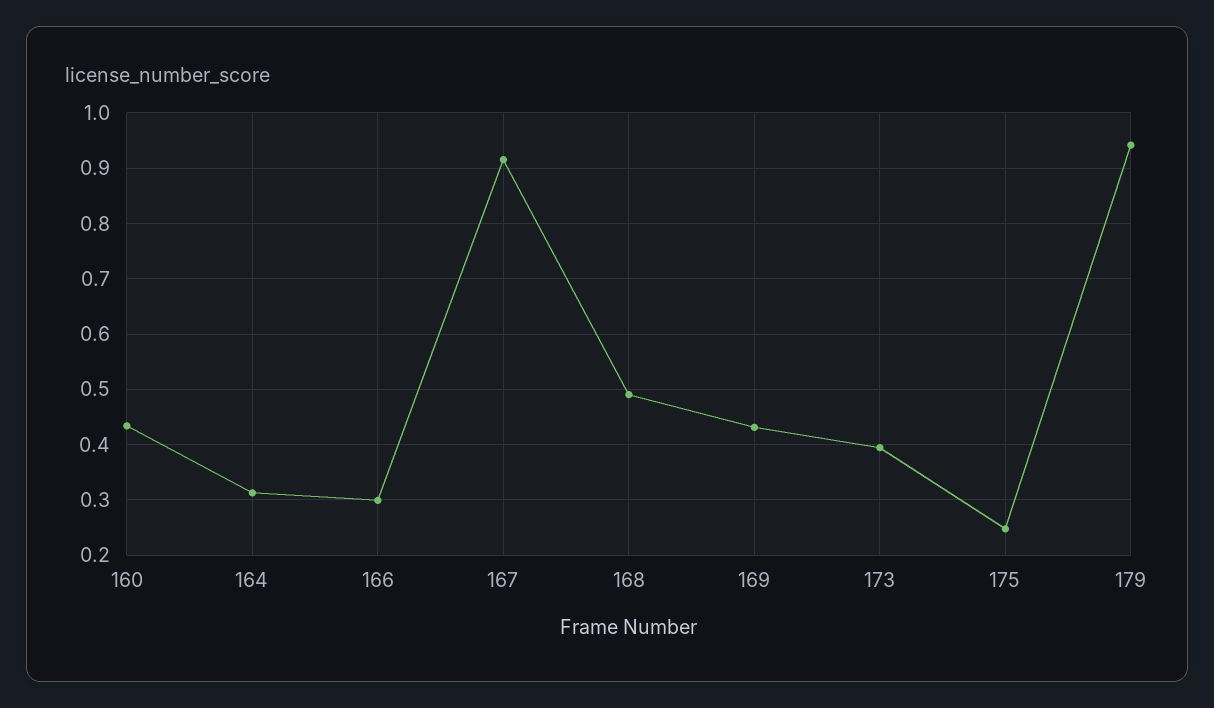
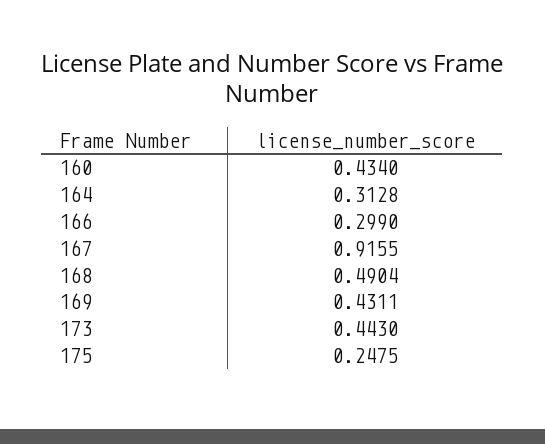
173: 0.4 -> 0.443
179: 0.94 -> none

